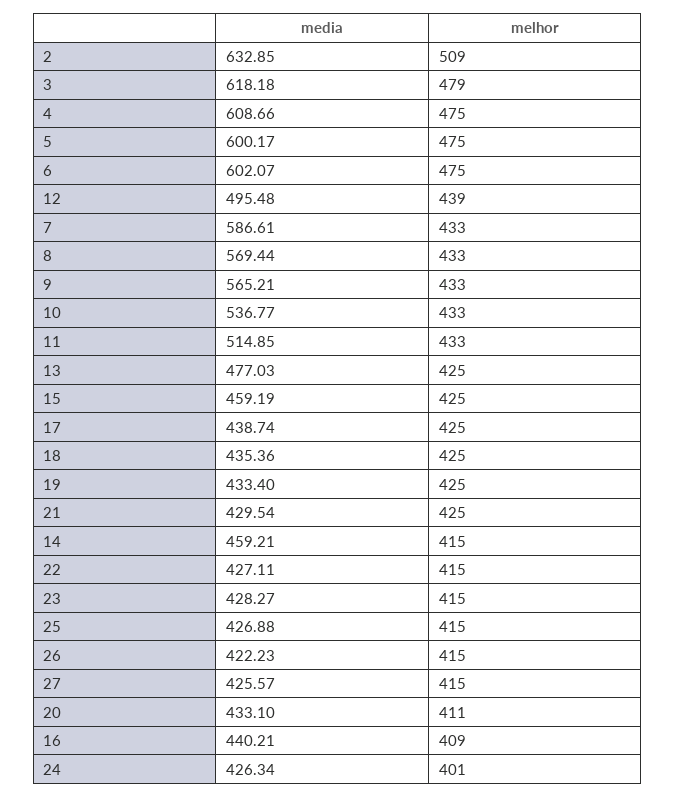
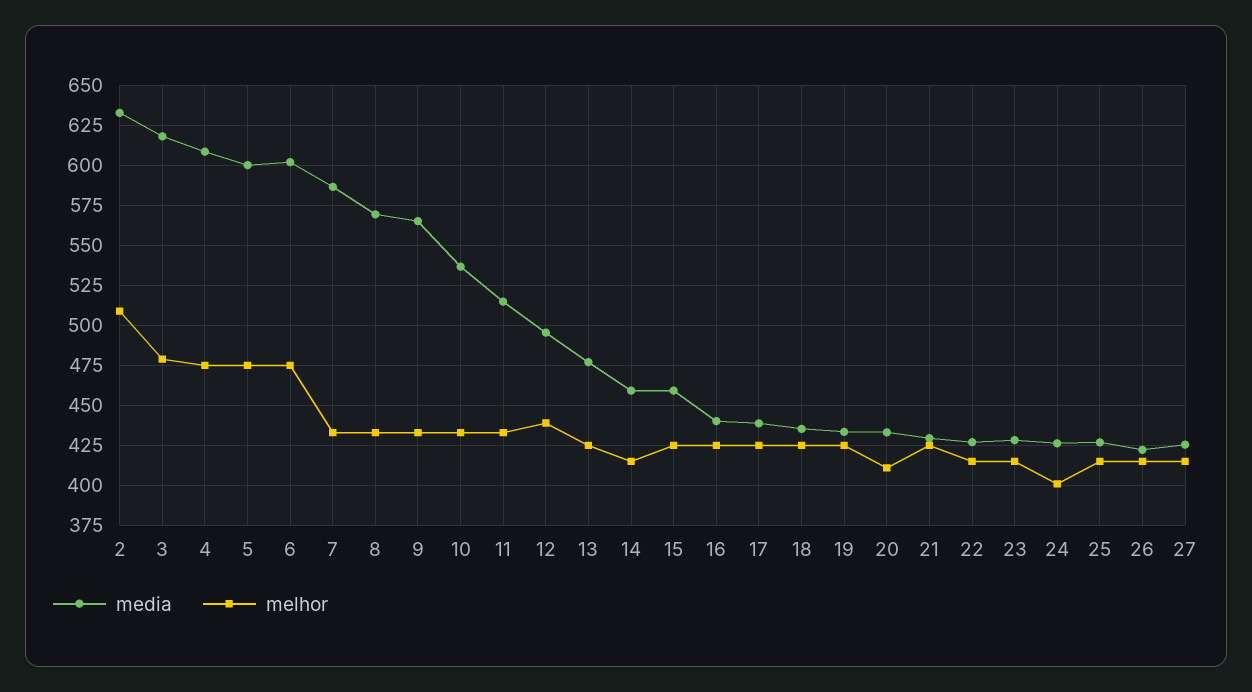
melhor, 16: 409 -> 425

